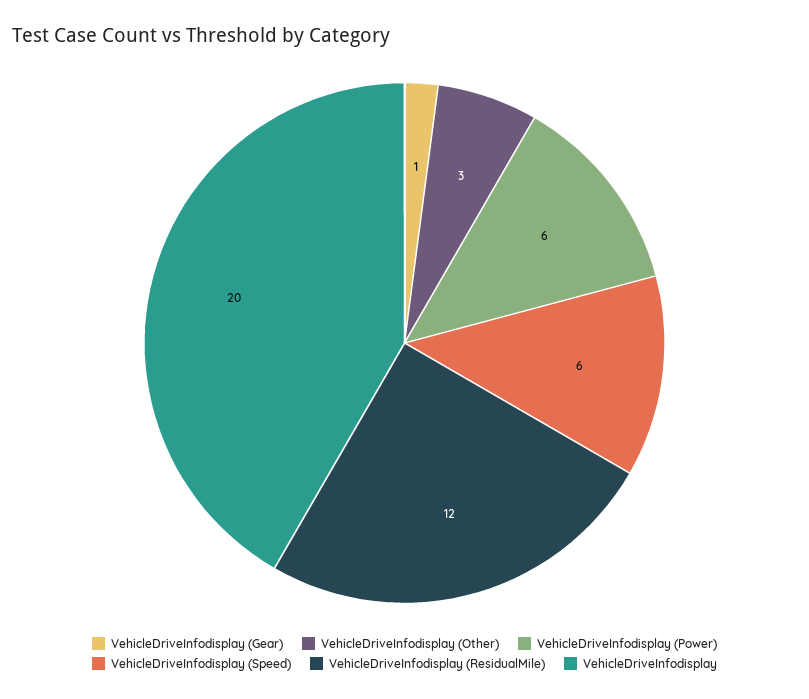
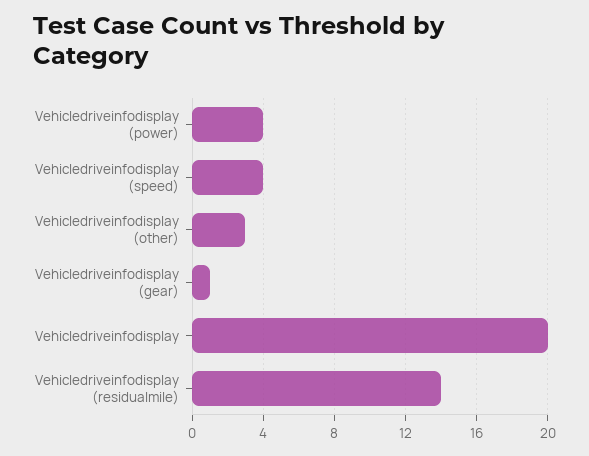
VehicleDriveInfodisplay (Power): 6 -> 4
VehicleDriveInfodisplay (Speed): 6 -> 4
VehicleDriveInfodisplay (ResidualMile): 12 -> 14

